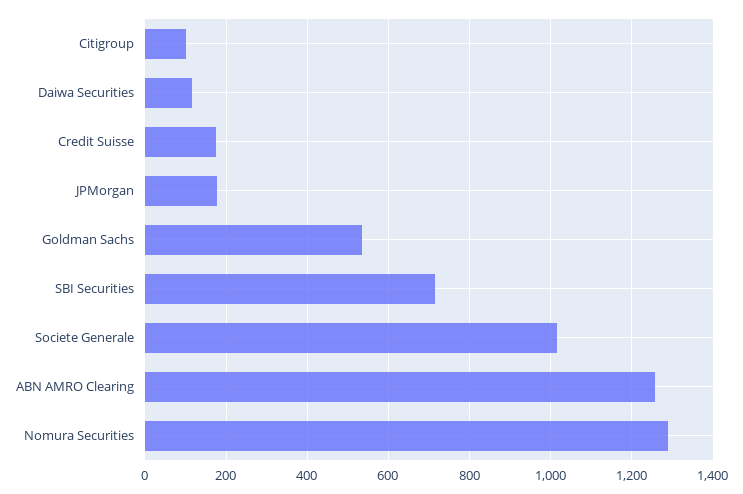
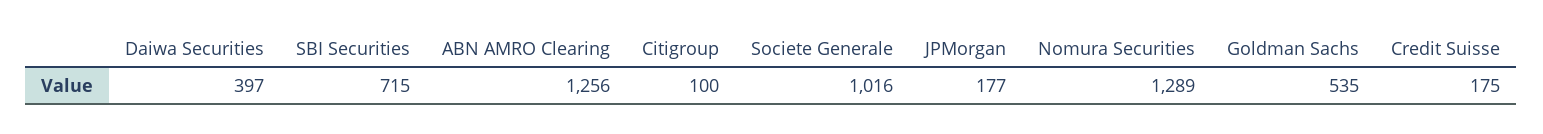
Daiwa Securities: 120 -> 397

